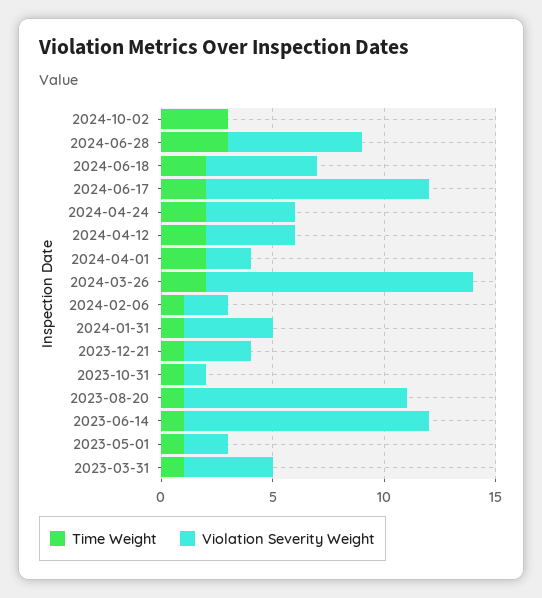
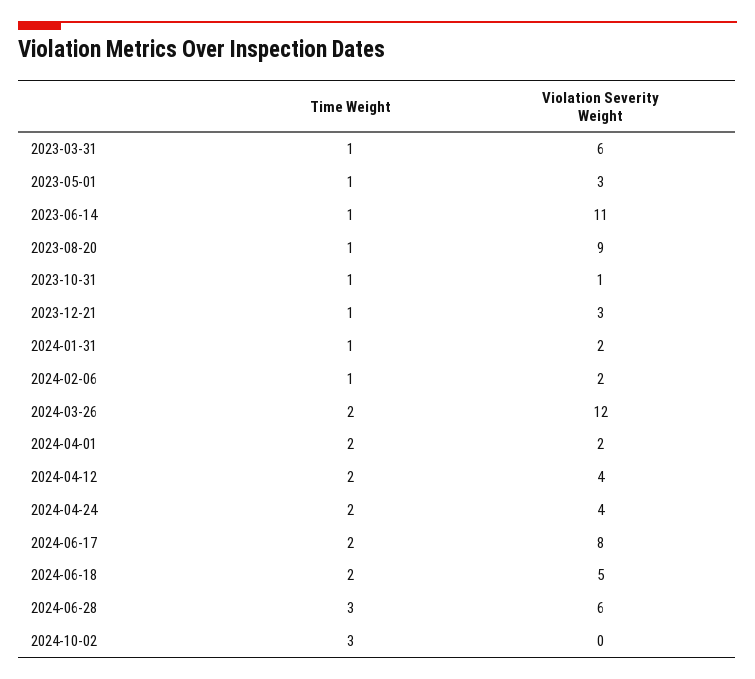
Violation Severity Weight, 2024-06-17: 10 -> 8
Violation Severity Weight, 2024-01-31: 4 -> 2
Violation Severity Weight, 2023-08-20: 10 -> 9
Violation Severity Weight, 2023-05-01: 2 -> 3
Violation Severity Weight, 2023-03-31: 4 -> 6

